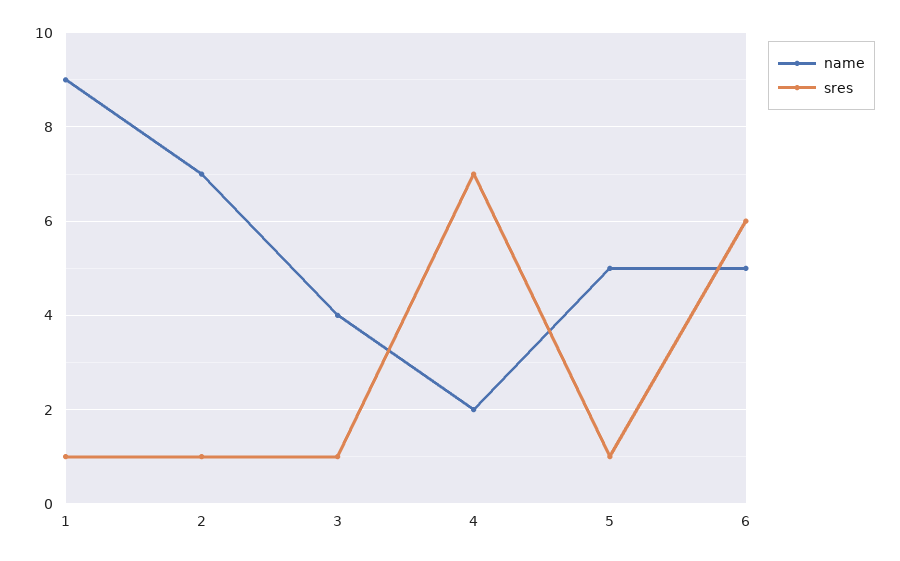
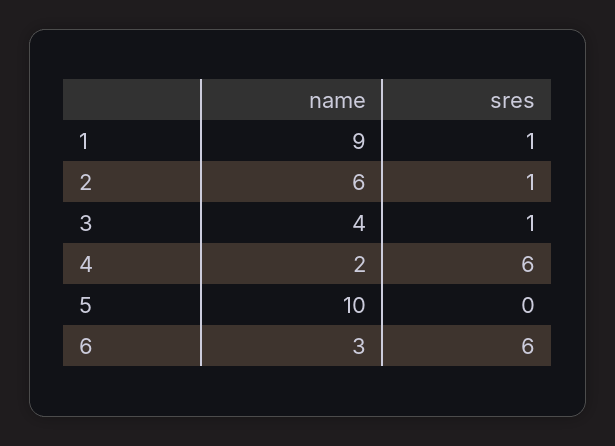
name, 2: 7 -> 6
sres, 4: 7 -> 6
name, 5: 5 -> 10
sres, 5: 1 -> 0
name, 6: 5 -> 3

